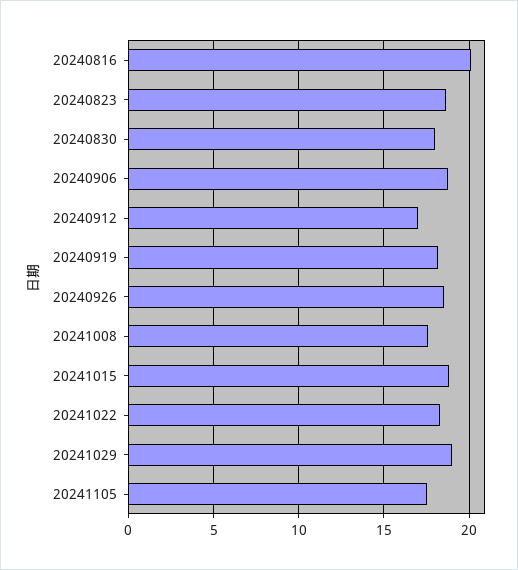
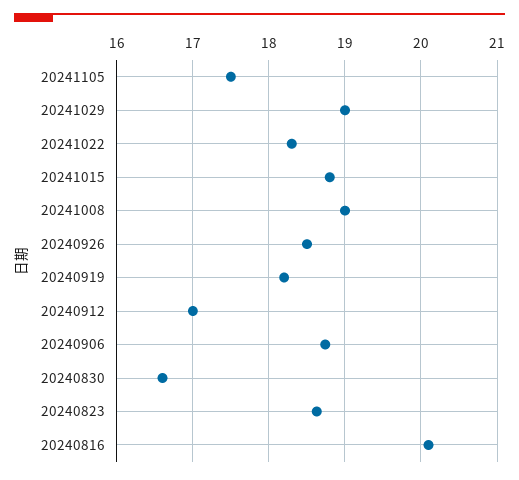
20240830: 18 -> 16.6
20241008: 17.5 -> 19

